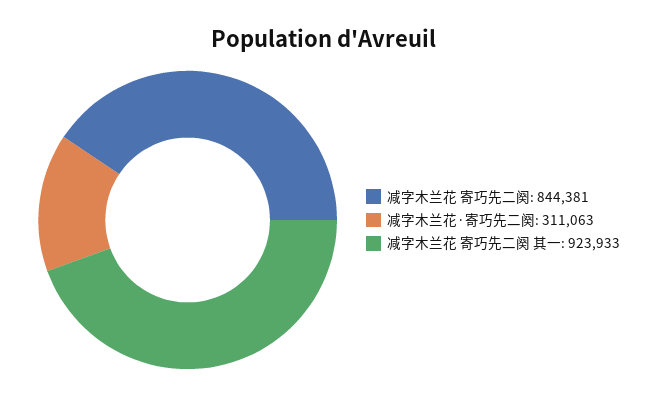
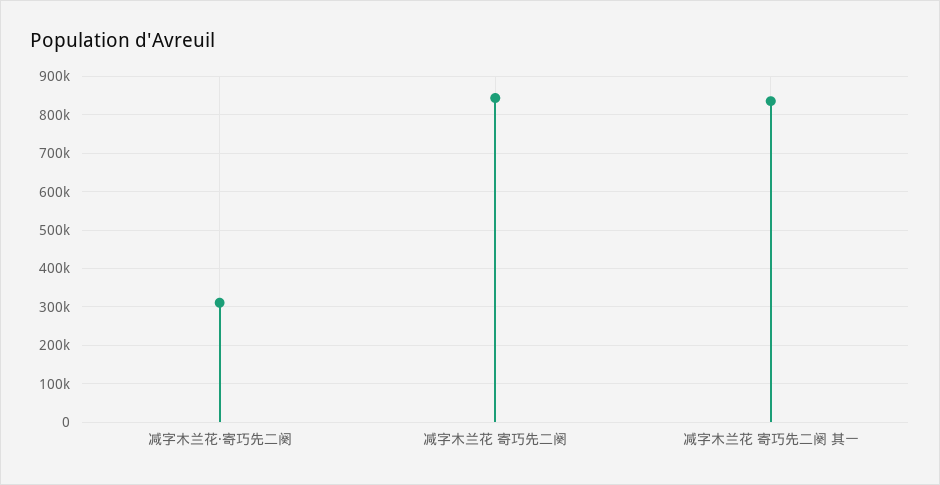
减字木兰花 寄巧先二阕 其一: 923933 -> 840000

